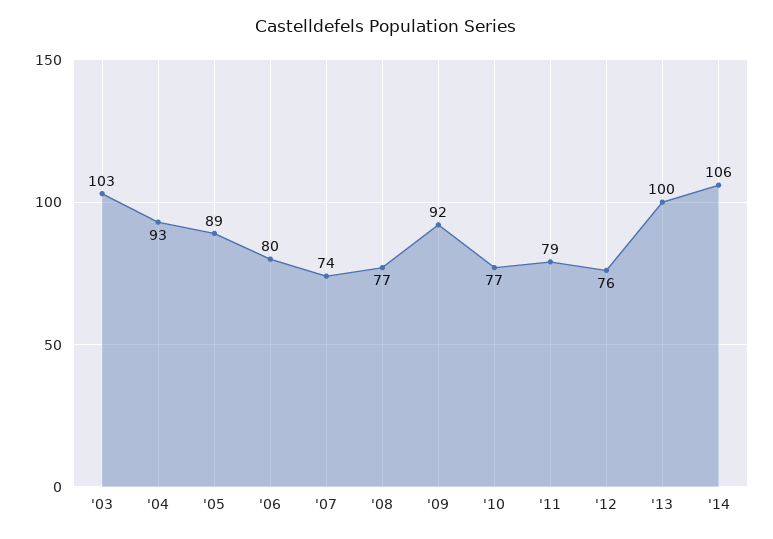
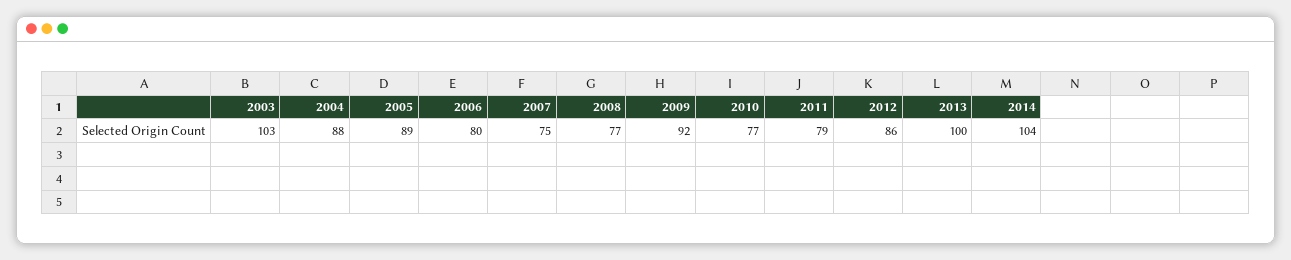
'04: 93 -> 88
'07: 74 -> 75
'12: 76 -> 86
'14: 106 -> 104

